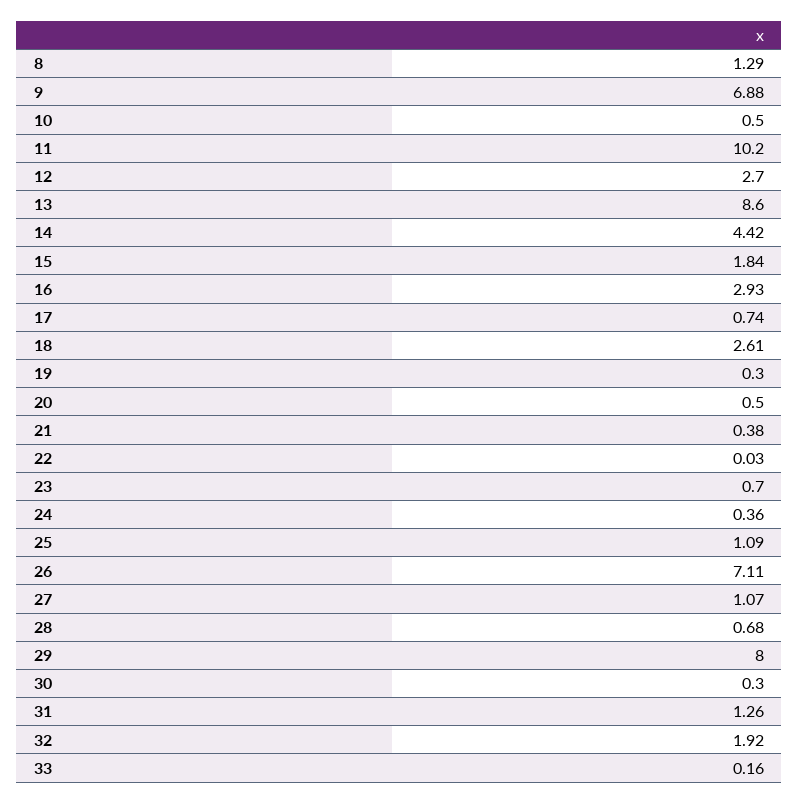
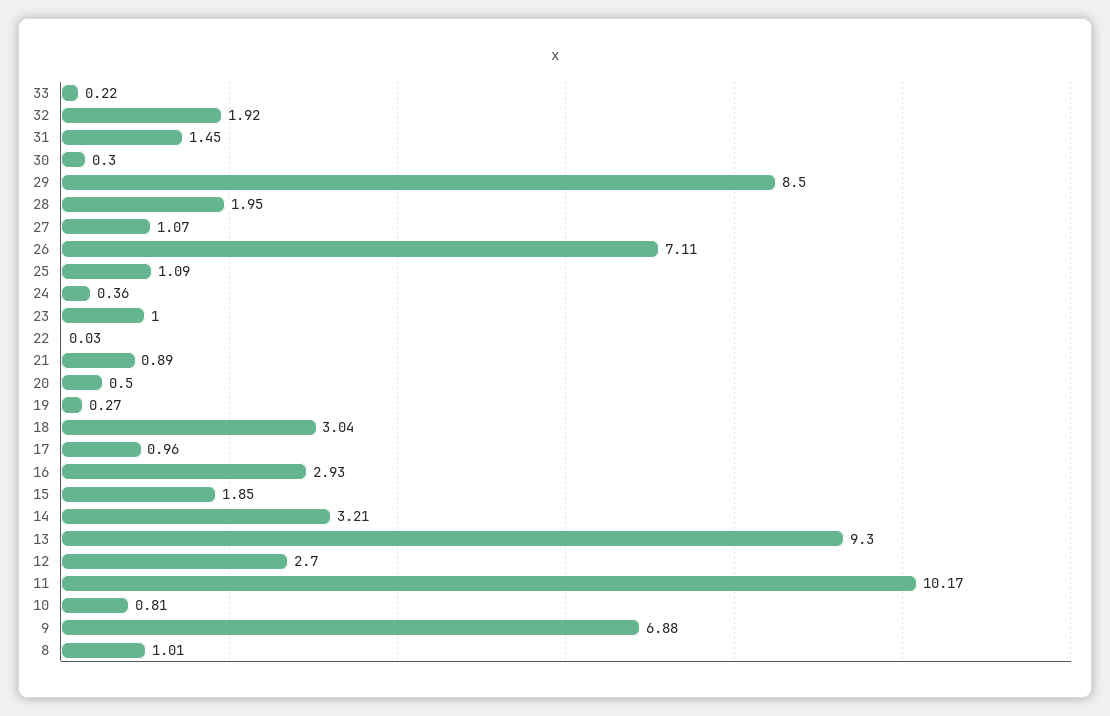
8: 1.29 -> 1.01
10: 0.5 -> 0.81
11: 10.2 -> 10.17
13: 8.6 -> 9.3
14: 4.42 -> 3.21
15: 1.84 -> 1.85
17: 0.74 -> 0.96
18: 2.61 -> 3.04
19: 0.3 -> 0.27
21: 0.38 -> 0.89
23: 0.7 -> 1
28: 0.68 -> 1.95
29: 8 -> 8.5
31: 1.26 -> 1.45
33: 0.16 -> 0.22

